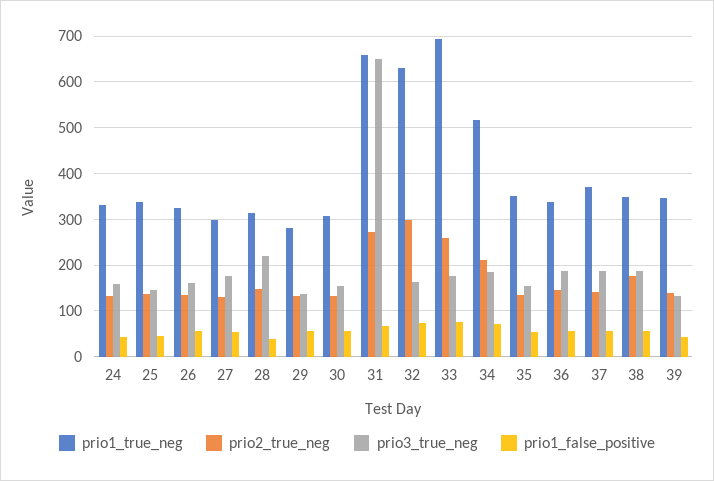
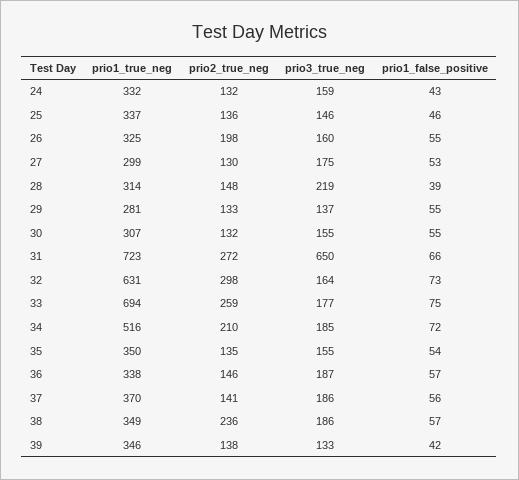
prio2_true_neg, 26: 140 -> 198
prio1_true_neg, 31: 660 -> 723
prio2_true_neg, 38: 180 -> 236

